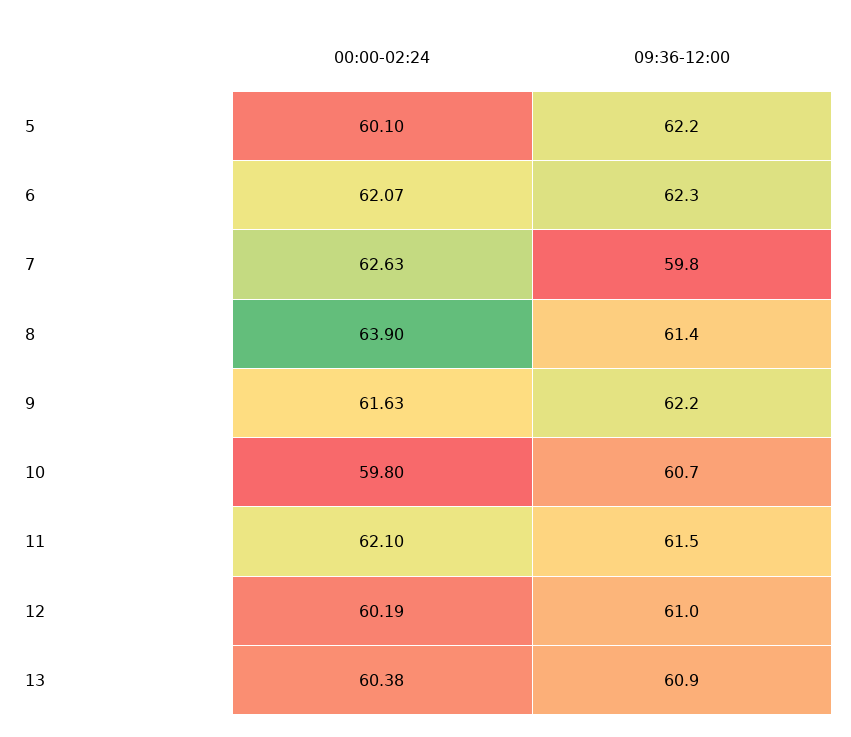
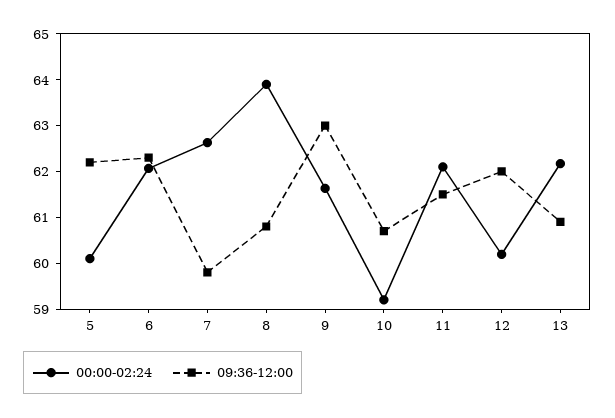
09:36-12:00, 8: 61.4 -> 60.8
09:36-12:00, 9: 62.2 -> 63
00:00-02:24, 10: 59.8 -> 59.2
09:36-12:00, 12: 61 -> 62
00:00-02:24, 13: 60.38 -> 62.2

